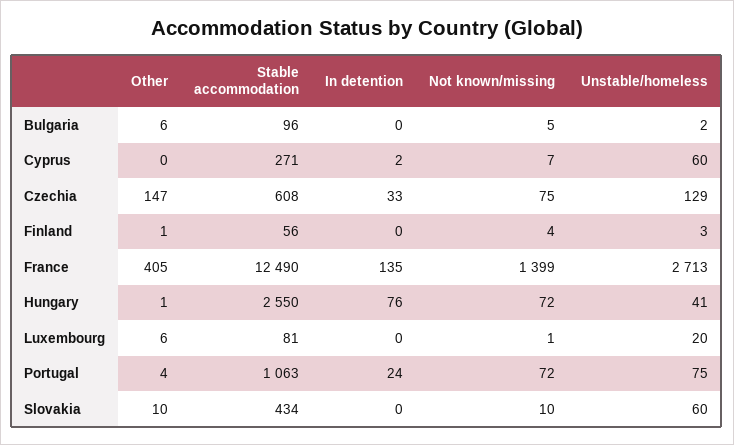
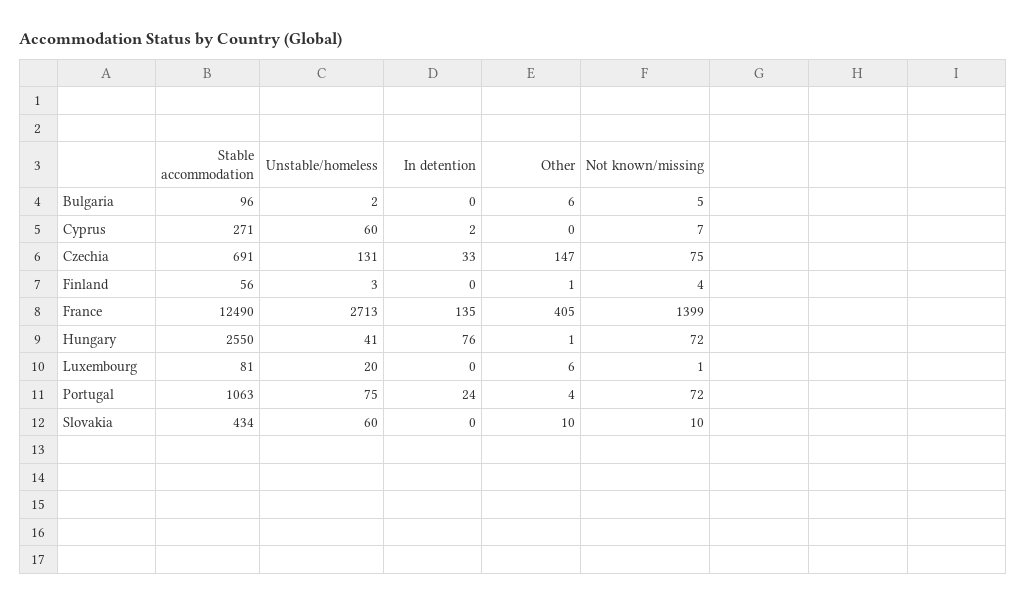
Stable accommodation, Czechia: 608 -> 691
Unstable/homeless, Czechia: 129 -> 131

